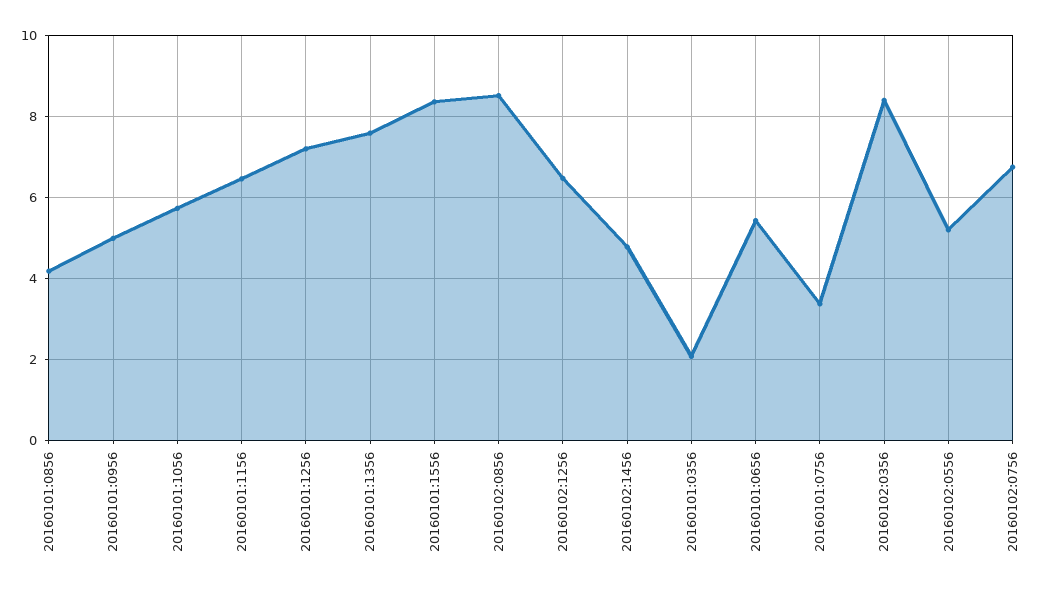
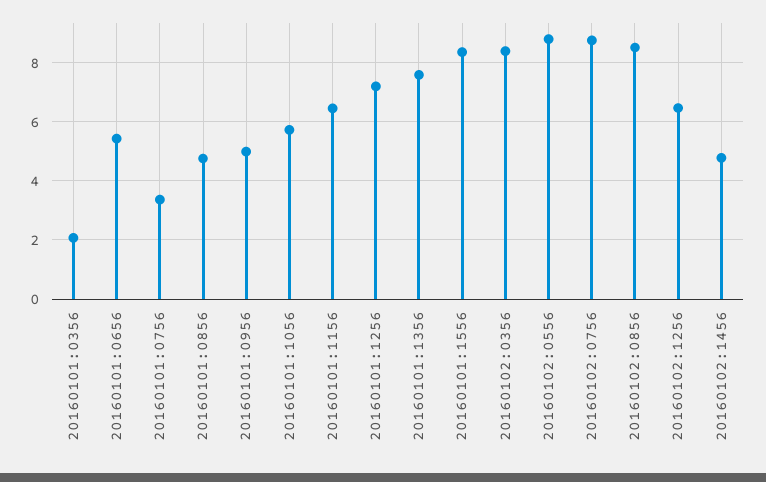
20160101:0856: 4.2 -> 4.75
20160102:0556: 5.2 -> 8.75
20160102:0756: 6.8 -> 8.75

